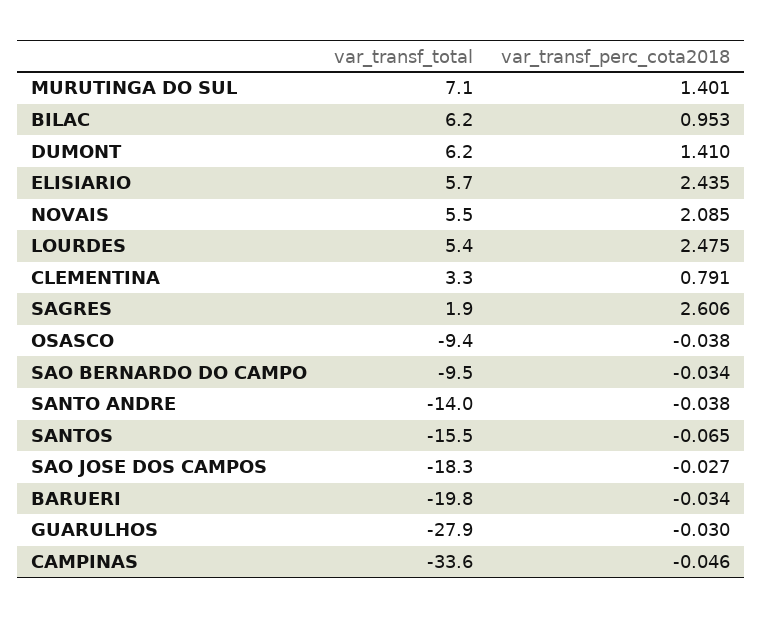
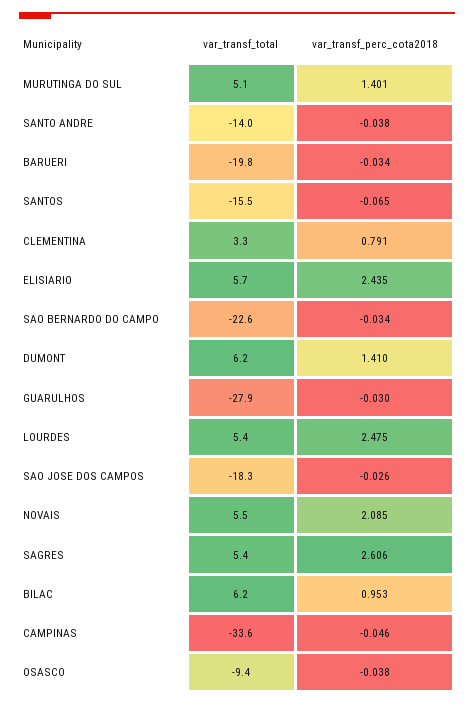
var_transf_total, MURUTINGA DO SUL: 7.1 -> 5.1
var_transf_total, SAGRES: 1.9 -> 5.4
var_transf_total, SAO BERNARDO DO CAMPO: -9.5 -> -22.6
var_transf_perc_cota2018, SAO JOSE DOS CAMPOS: -0.027 -> -0.026

